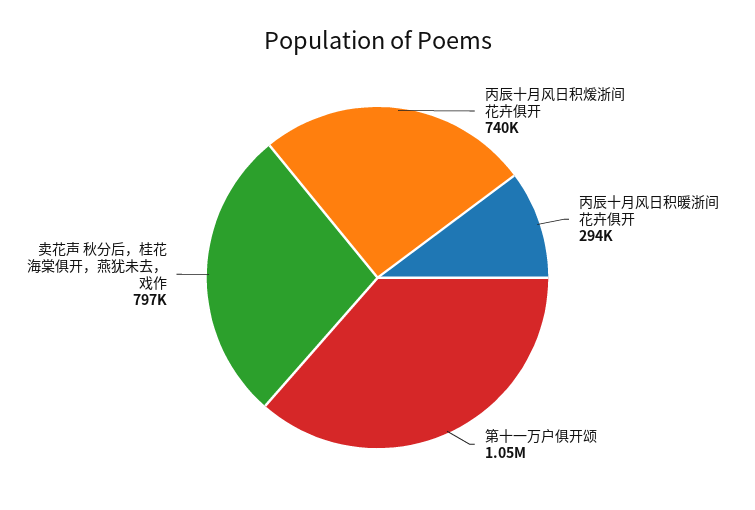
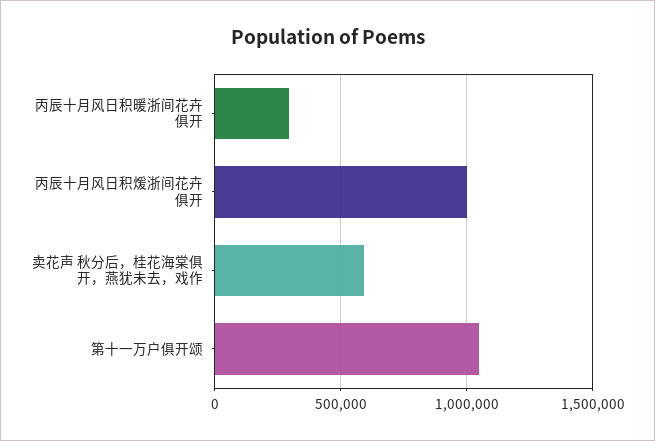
丙辰十月风日积煖浙间花卉俱开: 740000 -> 1000000
卖花声 秋分后，桂花海棠俱开，燕犹未去，戏作: 797000 -> 600000

